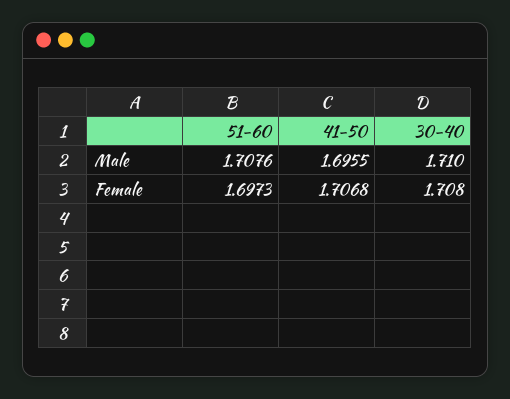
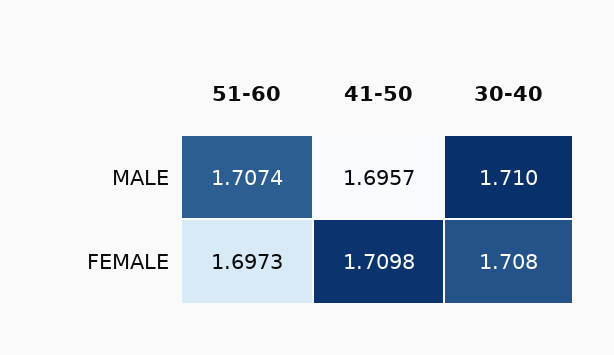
51-60, Male: 1.7076 -> 1.7074
41-50, Male: 1.6955 -> 1.6957
41-50, Female: 1.7068 -> 1.7098

